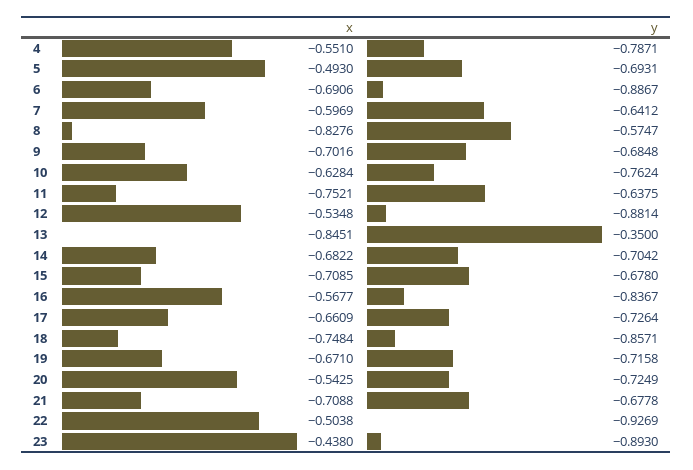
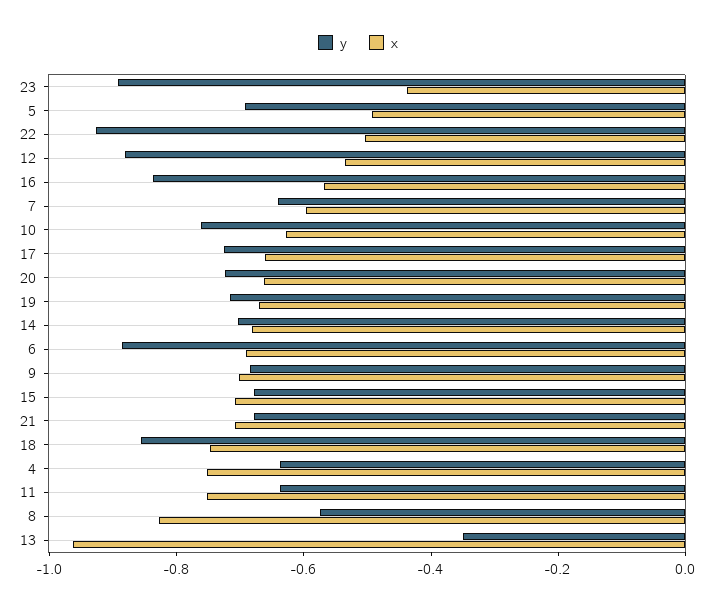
x, 4: -0.551 -> -0.75
y, 4: -0.7871 -> -0.65
x, 13: -0.8451 -> -0.95
x, 20: -0.5425 -> -0.65

